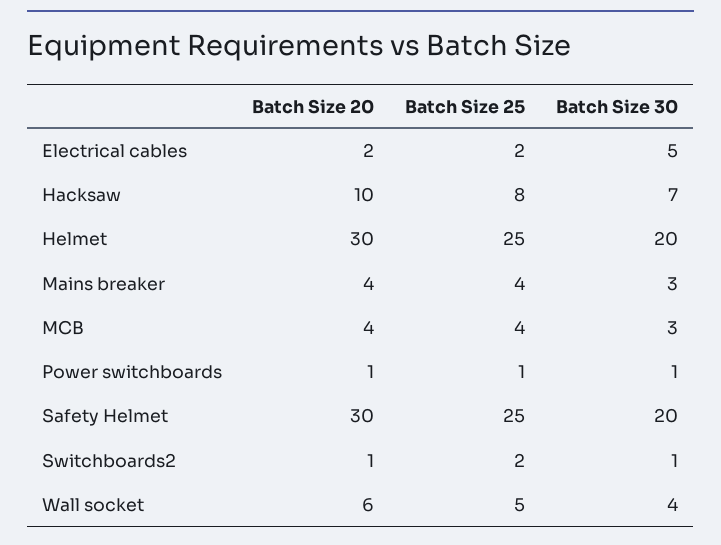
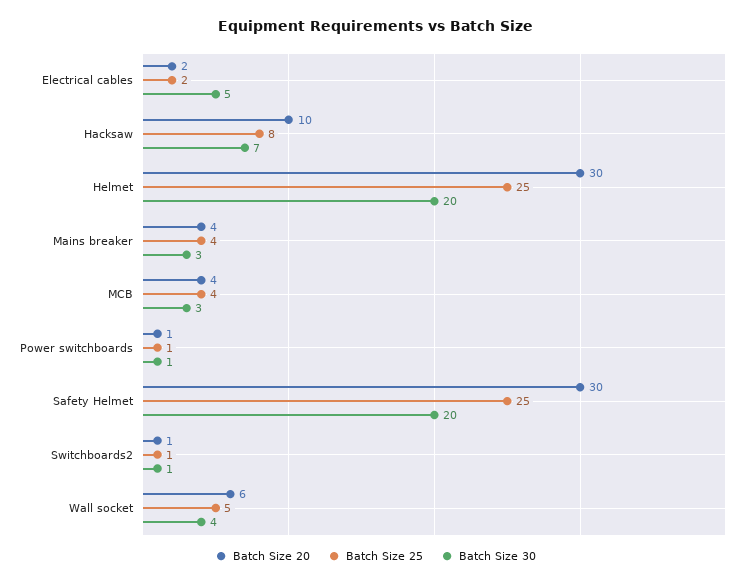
Batch Size 25, Switchboards2: 2 -> 1

